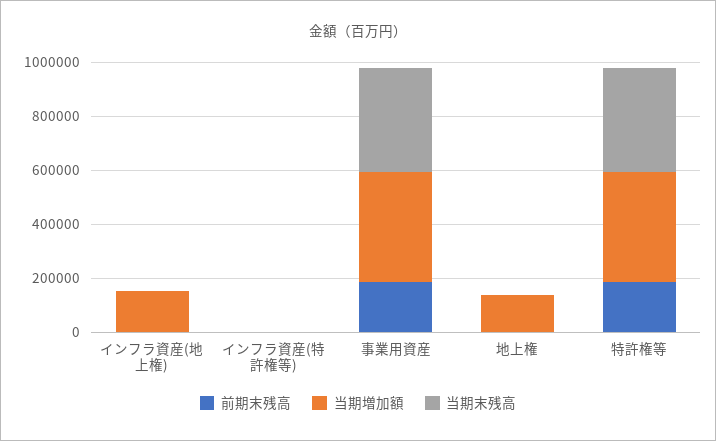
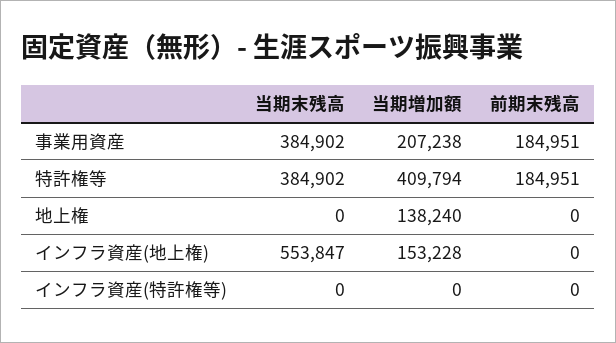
当期末残高, インフラ資産(地上権): 0 -> 553847
当期増加額, 事業用資産: 400000 -> 207238

